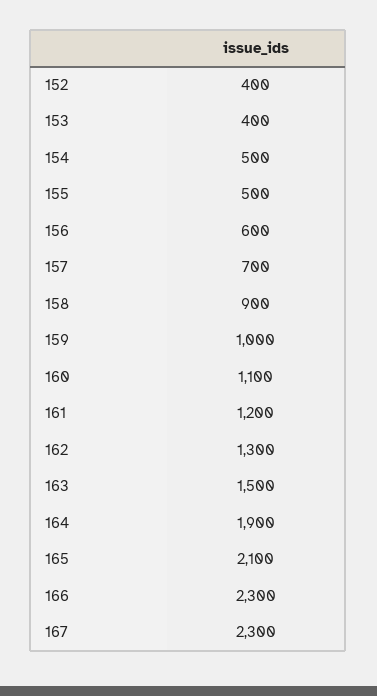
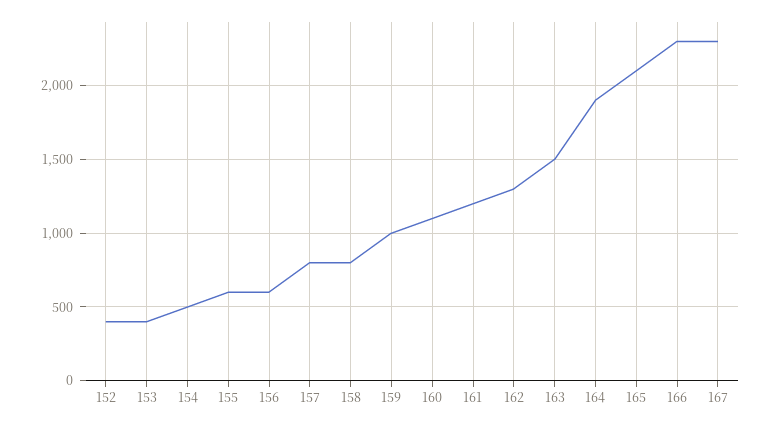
155: 500 -> 600
157: 700 -> 800
158: 900 -> 800

